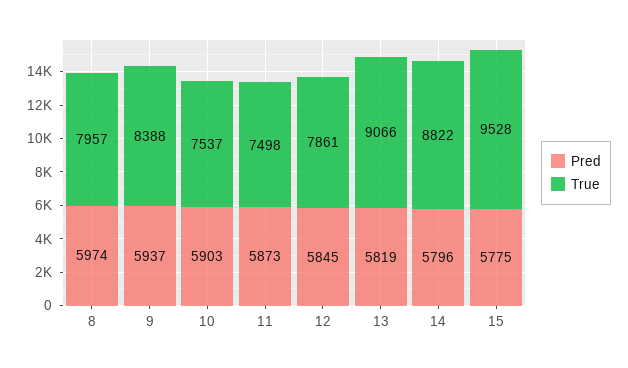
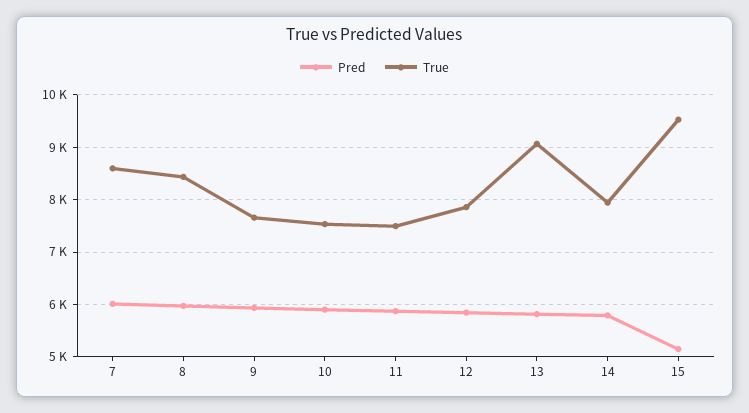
True, 8: 7957 -> 8400
True, 9: 8388 -> 7600
True, 14: 8822 -> 8000
Pred, 15: 5775 -> 5200
Pred, 7: none -> 6000
True, 7: none -> 8600

